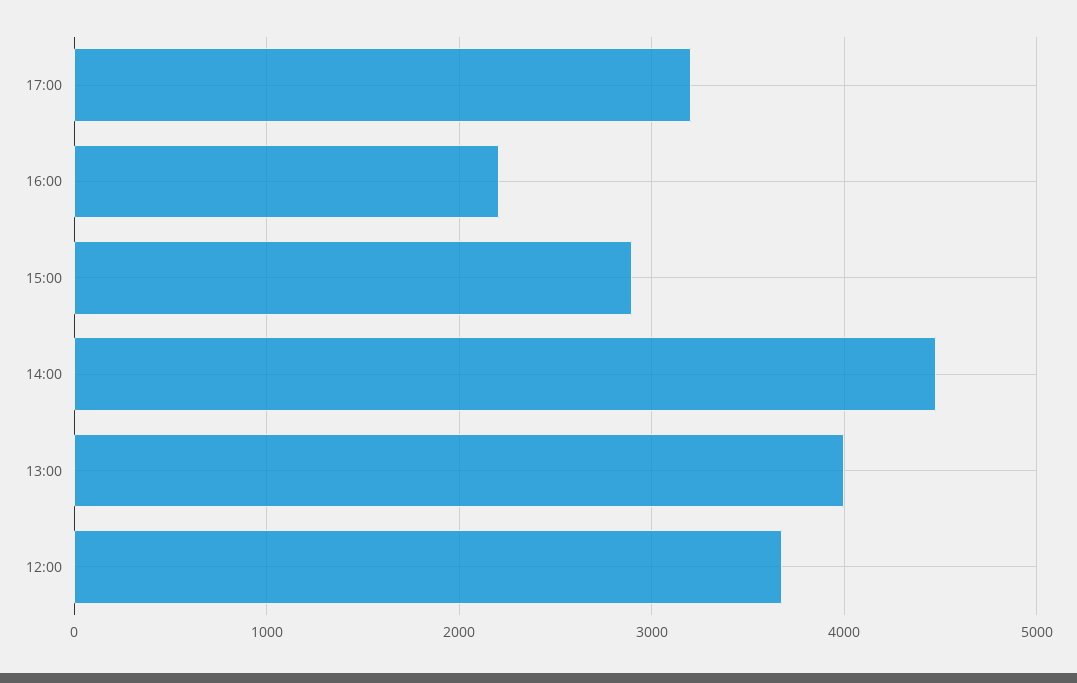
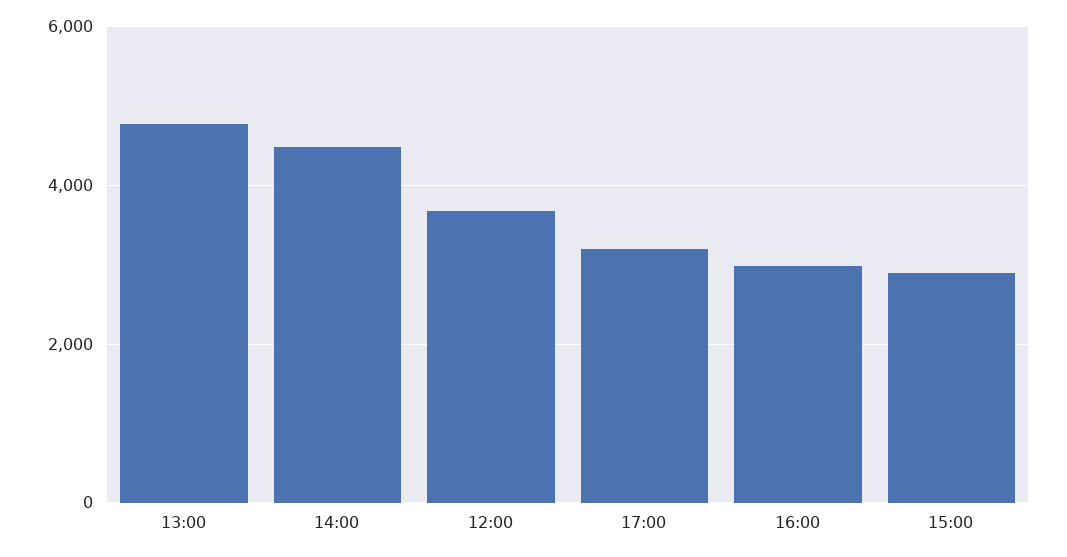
16:00: 2200 -> 3000
13:00: 4000 -> 4800

